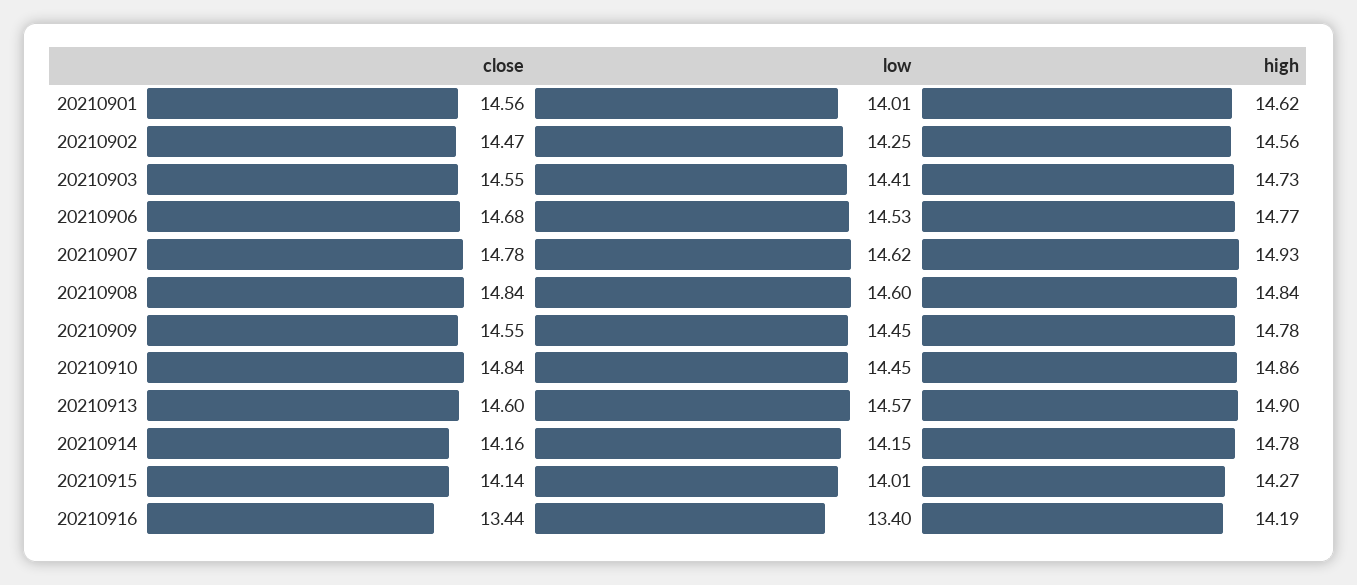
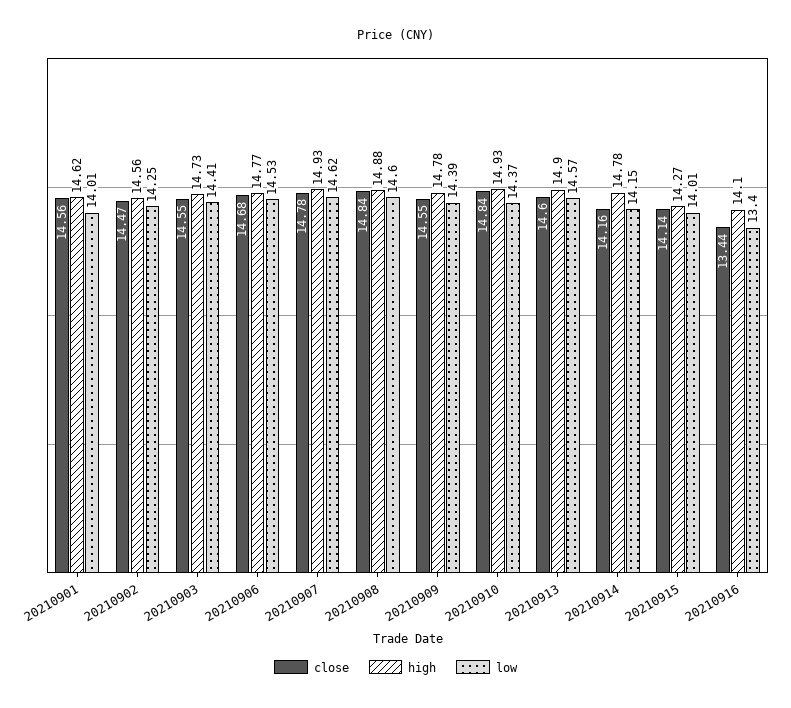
high, 20210908: 14.84 -> 14.88
low, 20210909: 14.45 -> 14.39
low, 20210910: 14.45 -> 14.37
high, 20210910: 14.86 -> 14.93
high, 20210916: 14.19 -> 14.1

